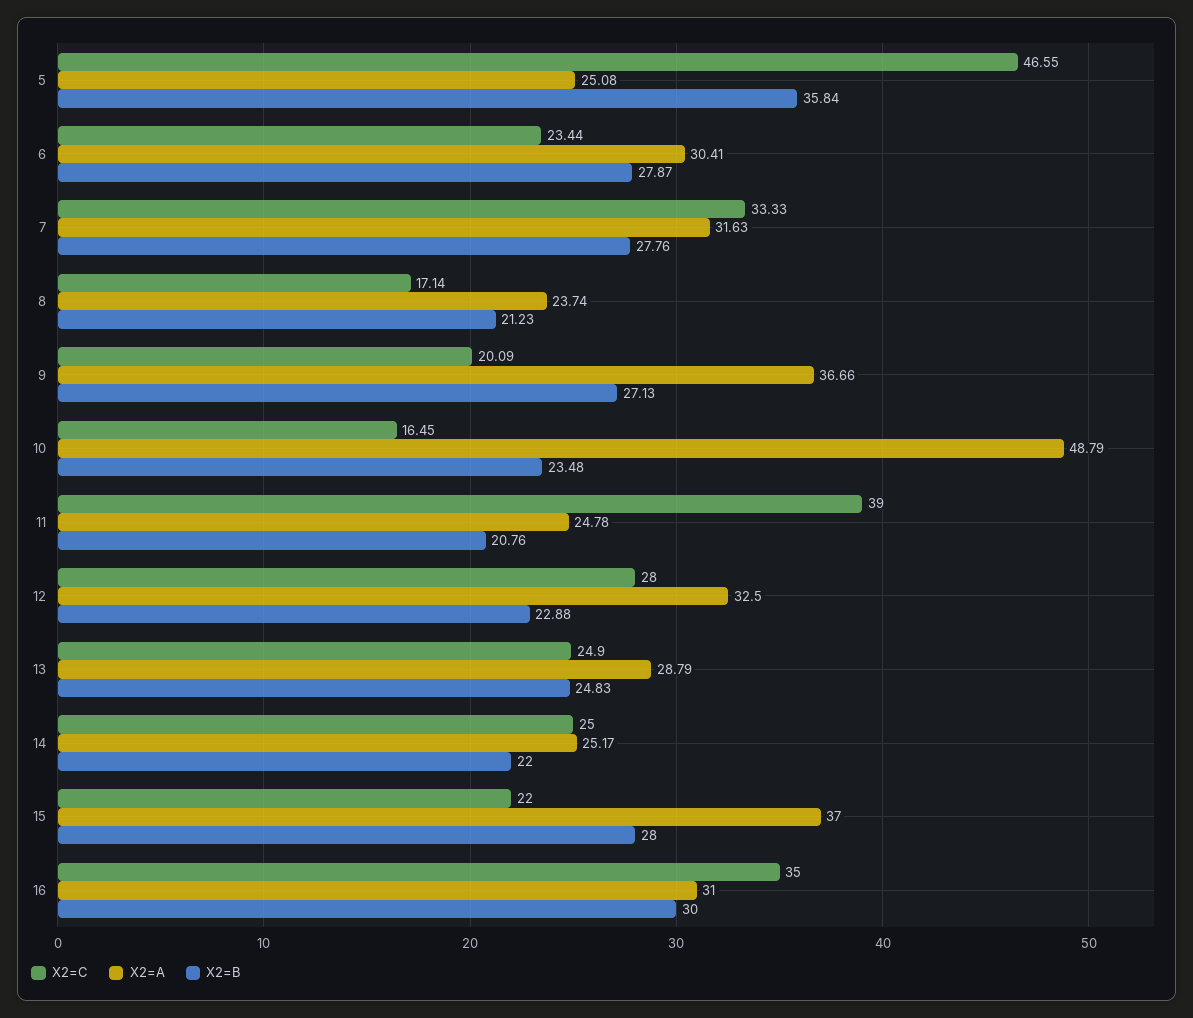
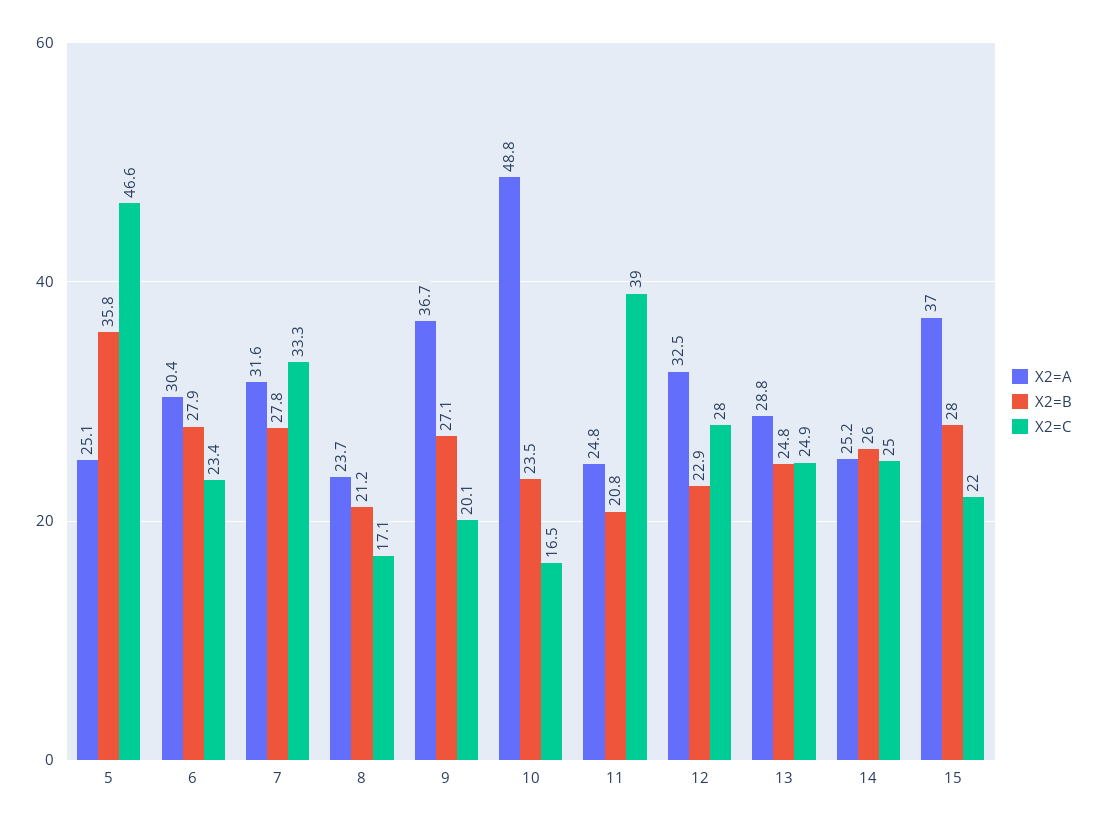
X2=B, 14: 22 -> 26
X2=C, 16: 35 -> none
X2=A, 16: 31 -> none
X2=B, 16: 30 -> none

